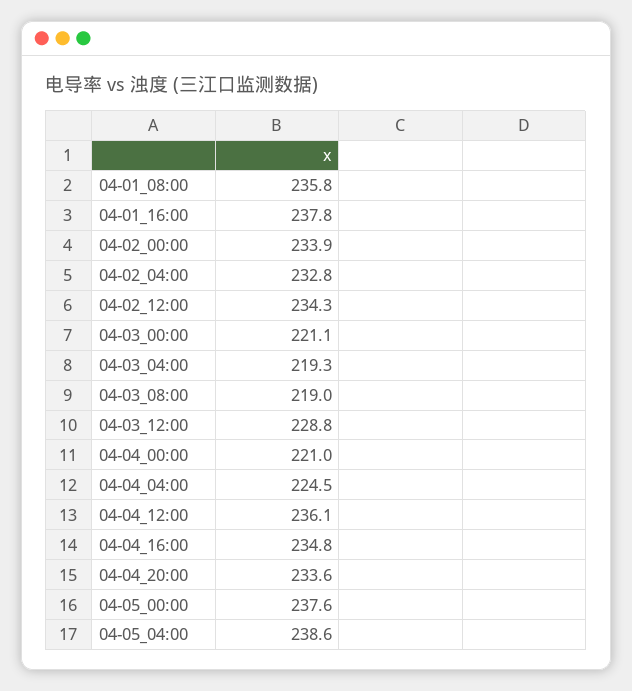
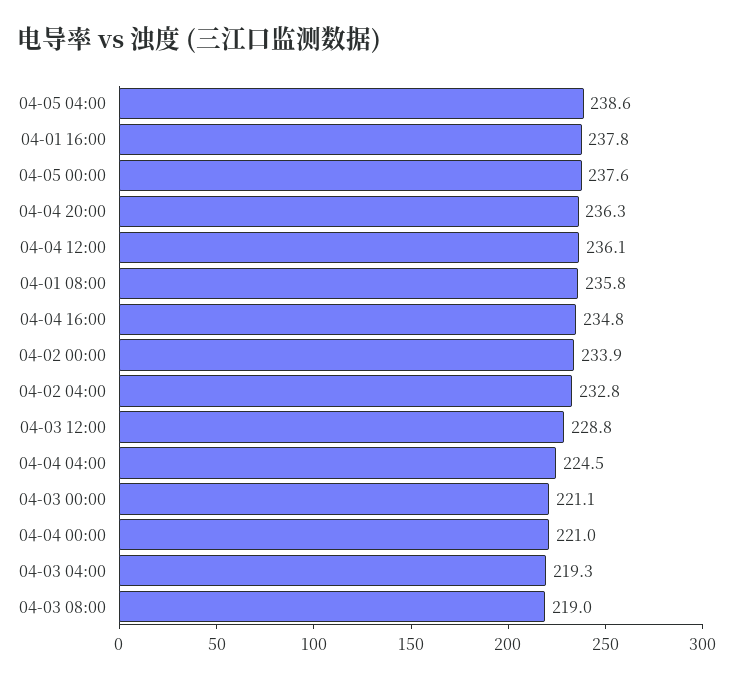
04-02_12:00: 234.3 -> none
04-04_20:00: 233.6 -> 236.3

